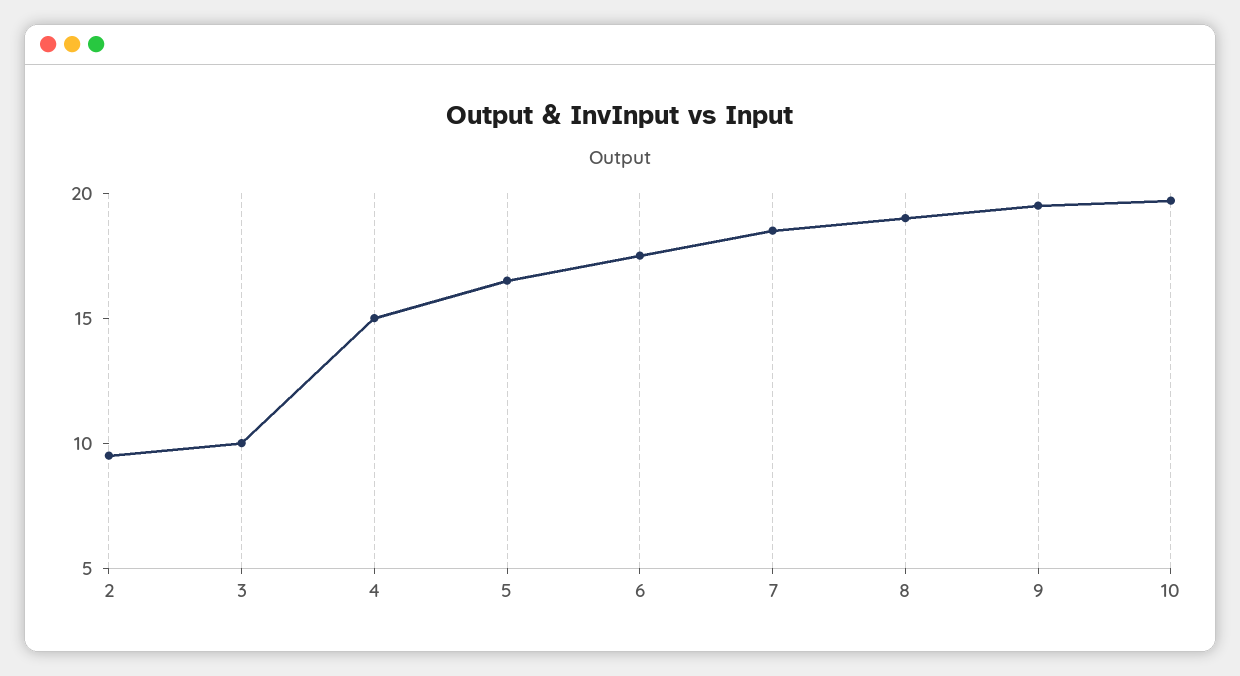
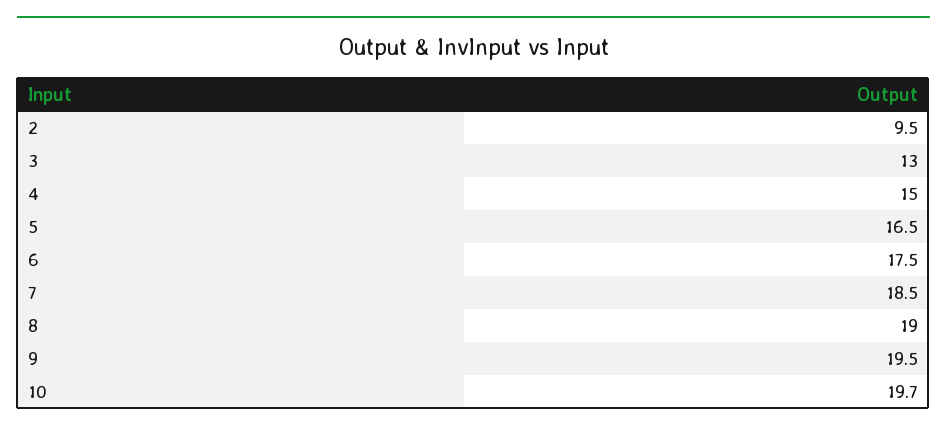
3: 10 -> 13

